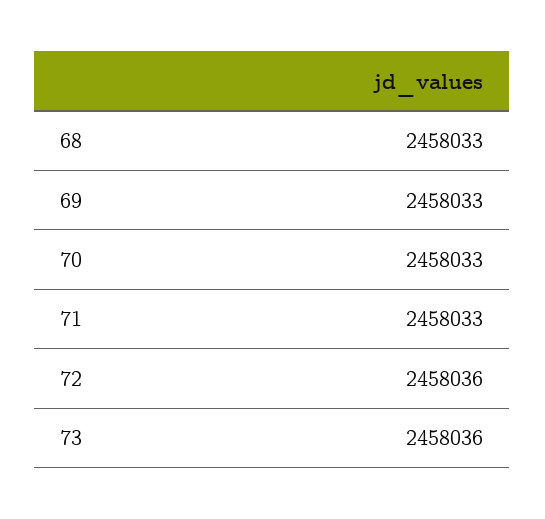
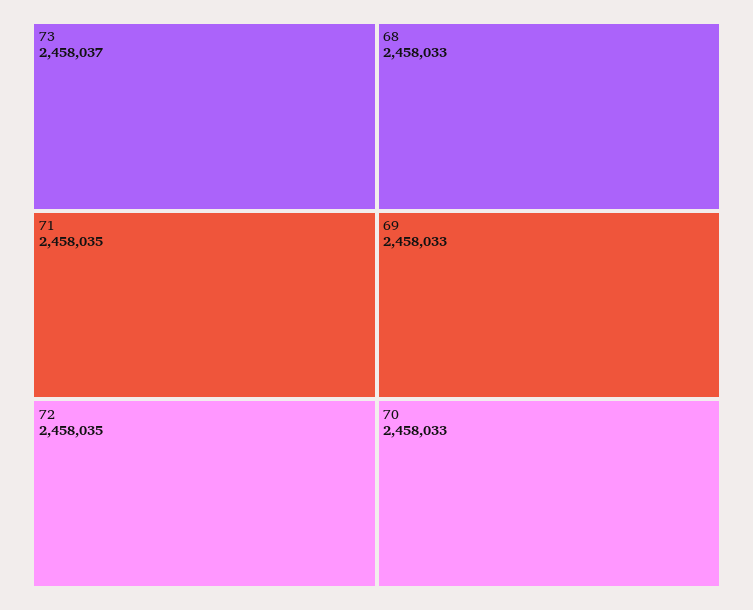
71: 2458033 -> 2458035
72: 2458036 -> 2458035
73: 2458036 -> 2458037

